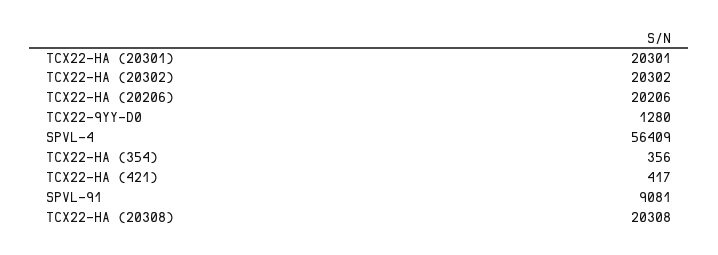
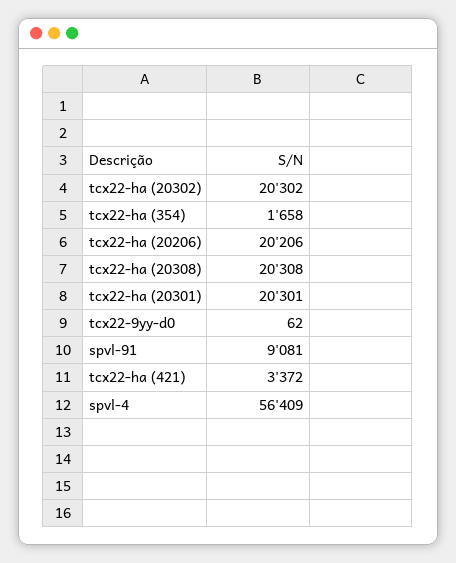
TCX22-9YY-D0: 1280 -> 62
TCX22-HA (354): 356 -> 1658
TCX22-HA (421): 417 -> 3372

